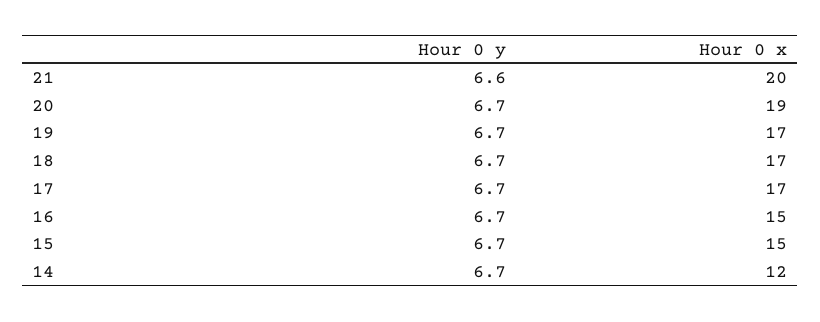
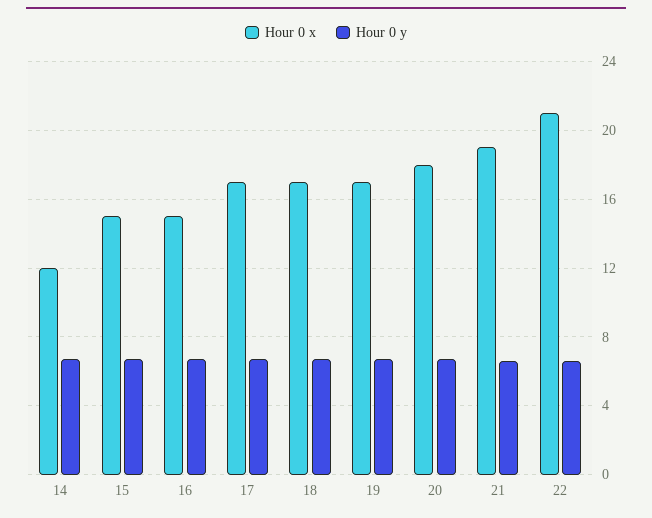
Hour 0 x, 21: 20 -> 19
Hour 0 x, 20: 19 -> 18
Hour 0 x, 22: none -> 21
Hour 0 y, 22: none -> 6.5

